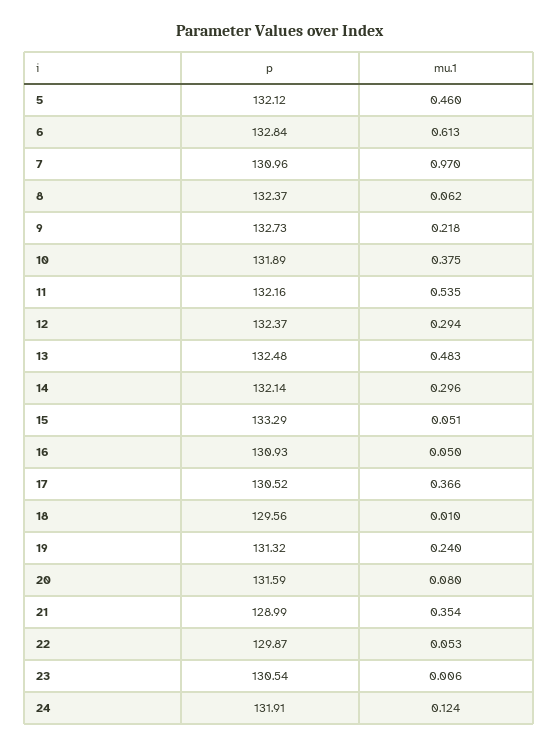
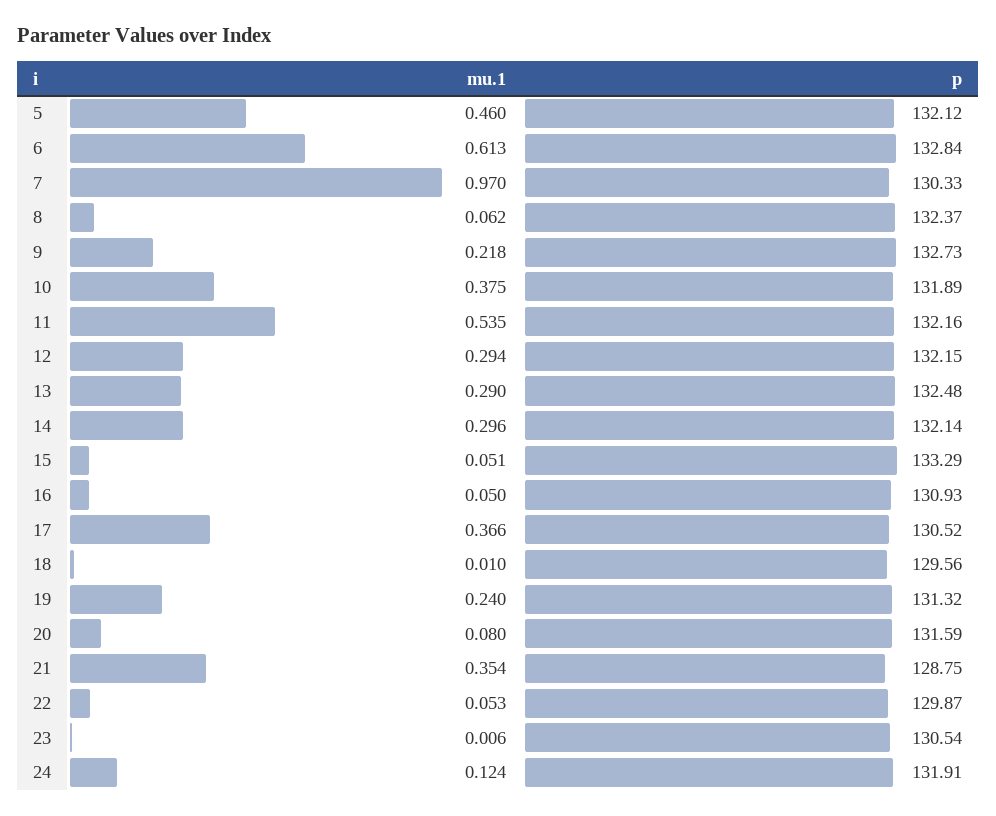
p, 7: 130.96 -> 130.33
p, 12: 132.37 -> 132.15
mu.1, 13: 0.483 -> 0.29
p, 21: 128.99 -> 128.75

